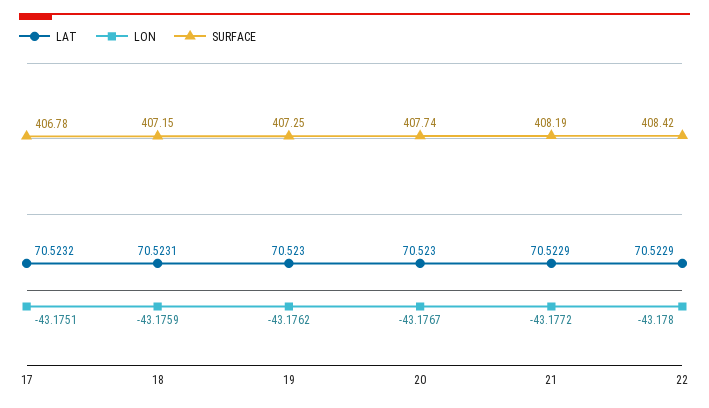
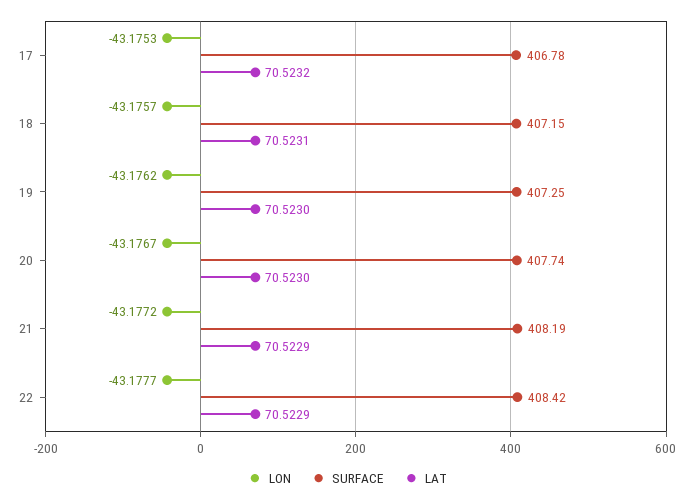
LON, 17: -43.1751 -> -43.1753
LON, 18: -43.1759 -> -43.1757
LON, 22: -43.178 -> -43.1777

